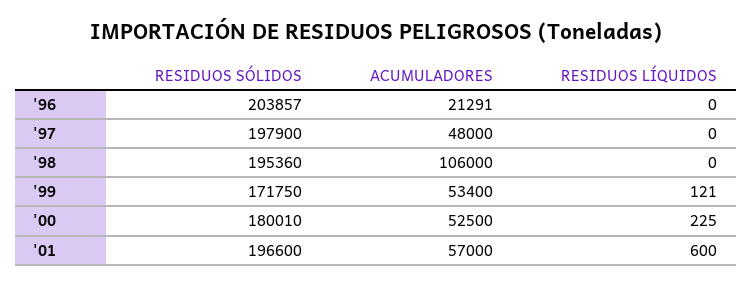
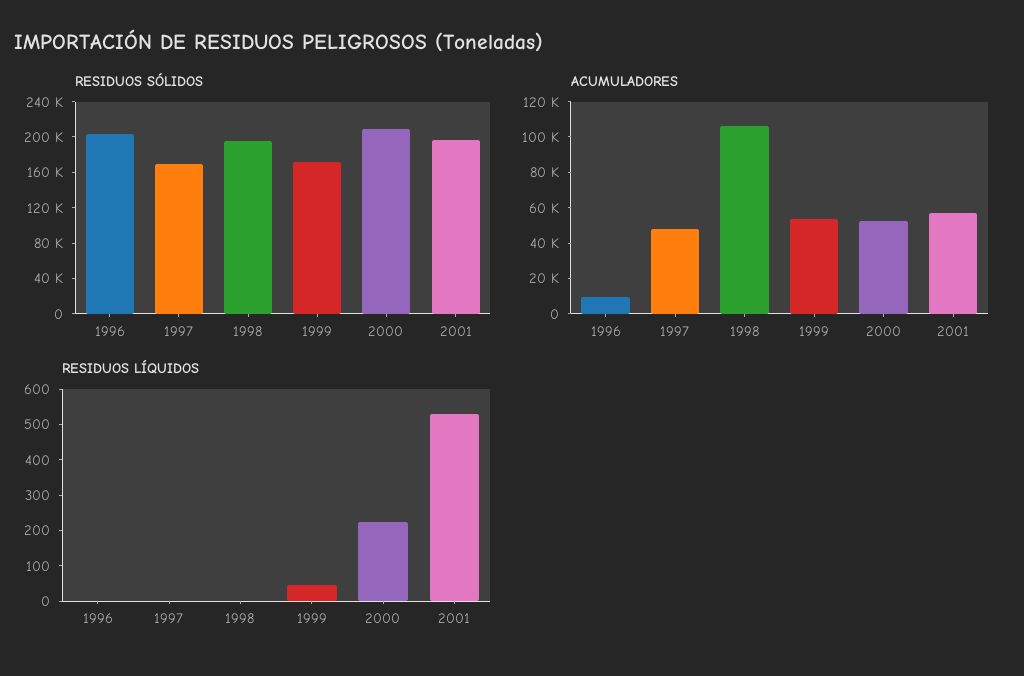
ACUMULADORES, '96: 21291 -> 10000
RESIDUOS SÓLIDOS, '97: 197900 -> 170000
RESIDUOS LÍQUIDOS, '99: 121 -> 50
RESIDUOS SÓLIDOS, '00: 180010 -> 210000
RESIDUOS LÍQUIDOS, '01: 600 -> 525

